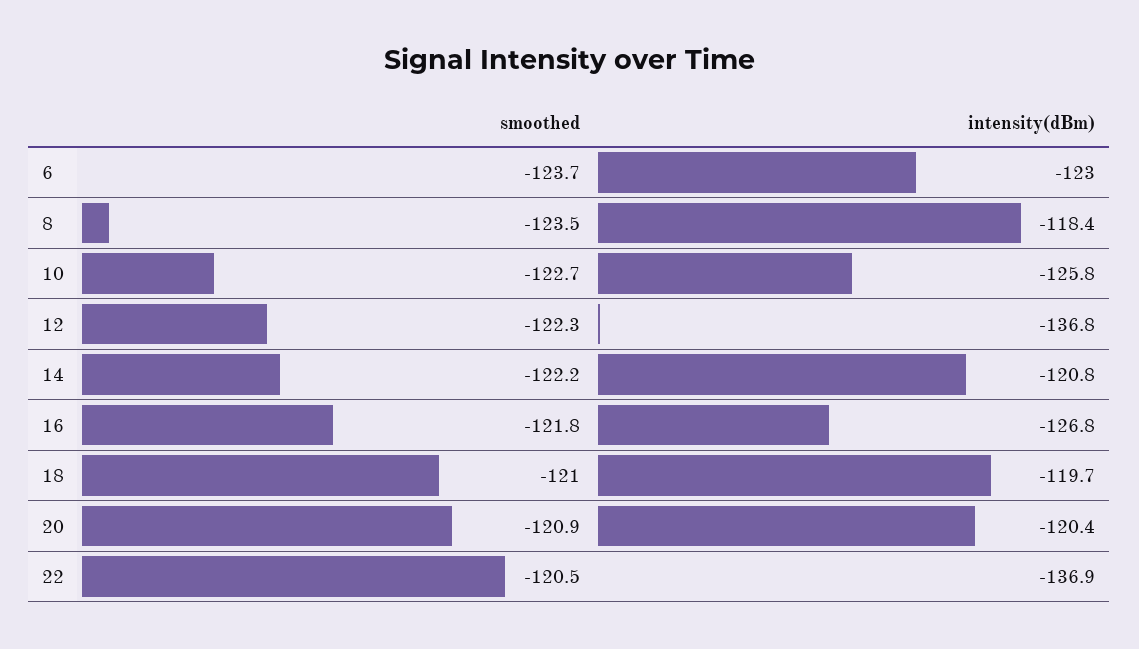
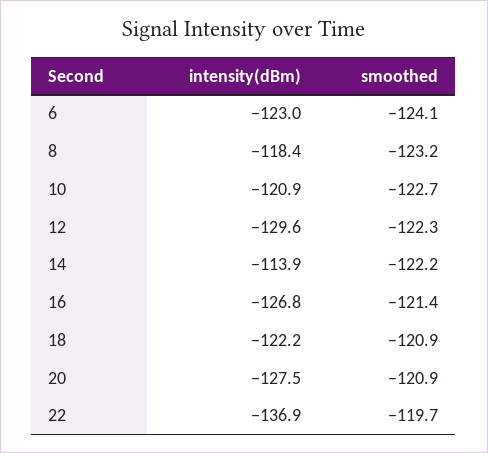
smoothed, 6: -123.7 -> -124.1
smoothed, 8: -123.5 -> -123.2
intensity(dBm), 10: -125.8 -> -120.9
intensity(dBm), 12: -136.8 -> -129.6
intensity(dBm), 14: -120.8 -> -113.9
smoothed, 16: -121.8 -> -121.4
smoothed, 18: -121 -> -120.9
intensity(dBm), 18: -119.7 -> -122.2
intensity(dBm), 20: -120.4 -> -127.5
smoothed, 22: -120.5 -> -119.7

